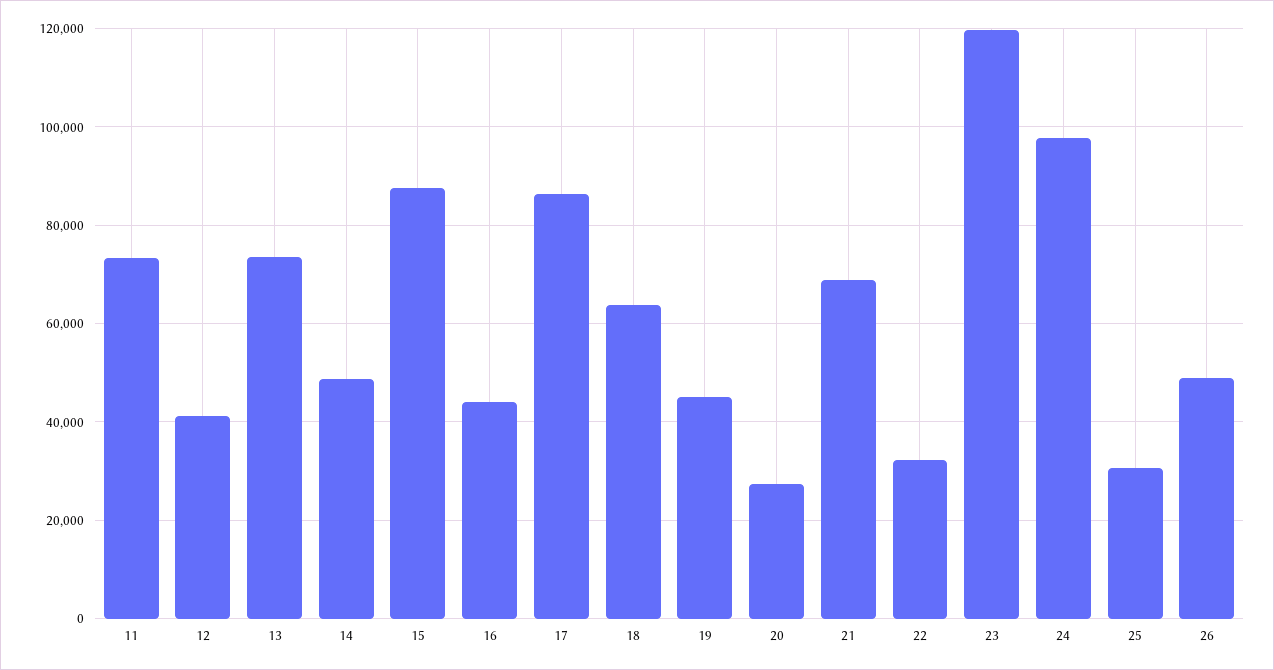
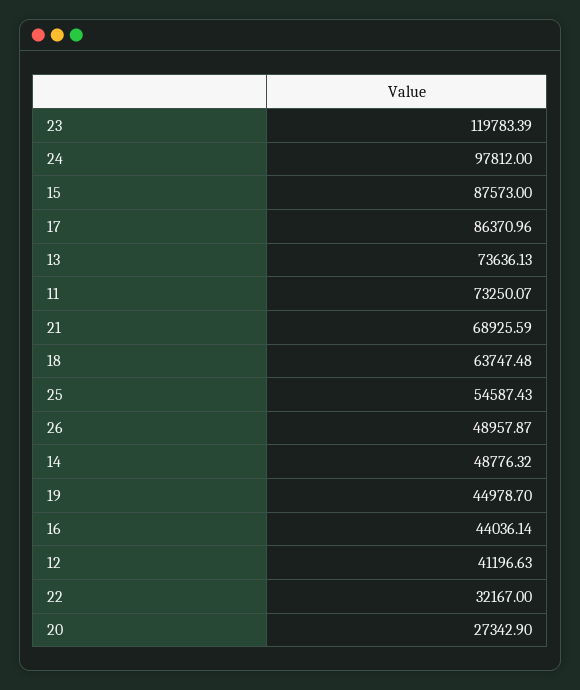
25: 30000 -> 54587.43

